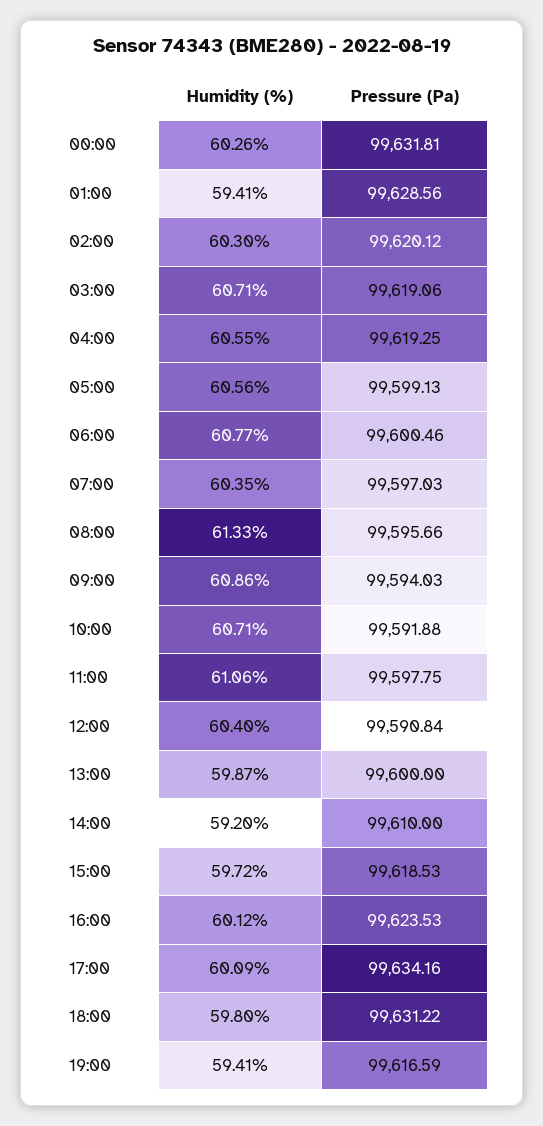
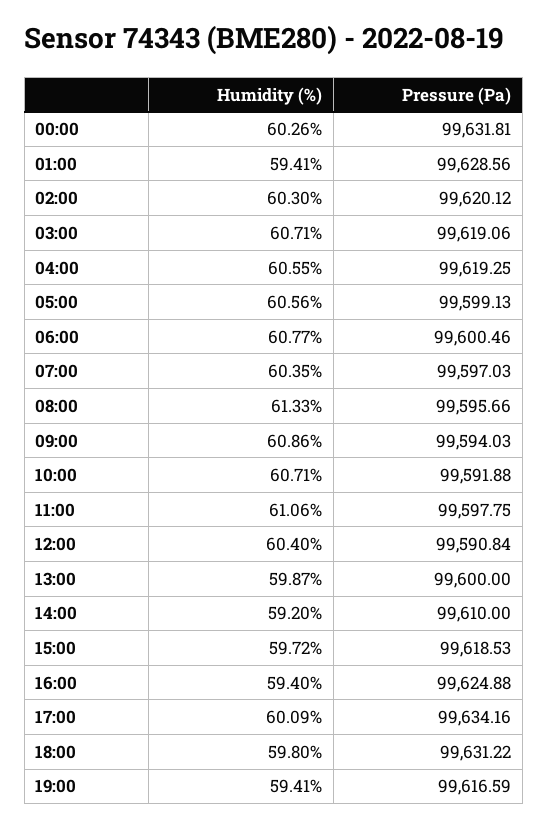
Humidity (%), 16:00: 60.12 -> 59.4
Pressure (Pa), 16:00: 99623.53 -> 99624.88

